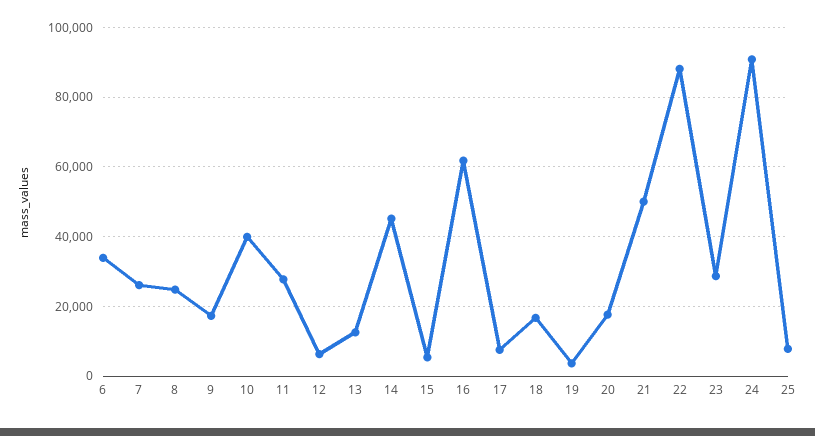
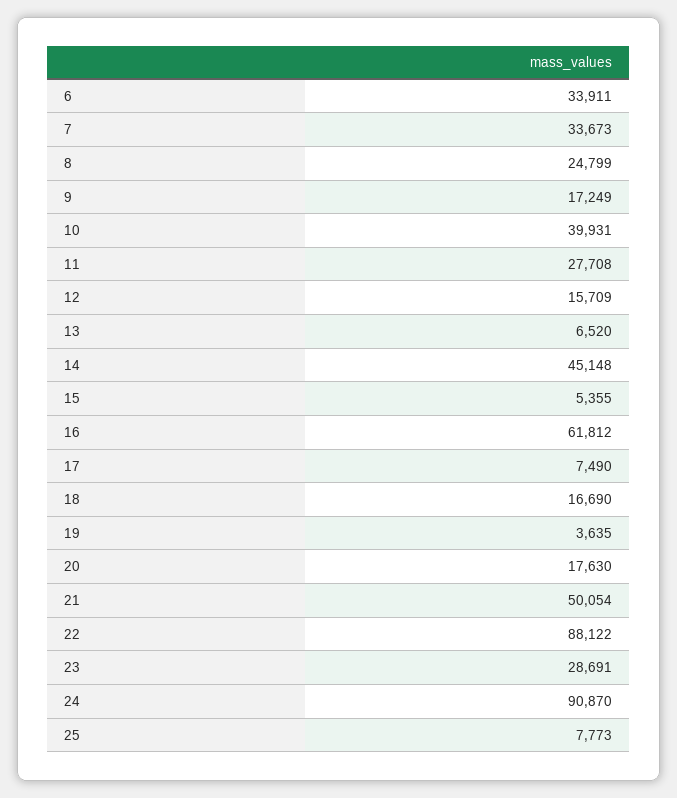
7: 26000 -> 33673
12: 6000 -> 15709
13: 12000 -> 6520

